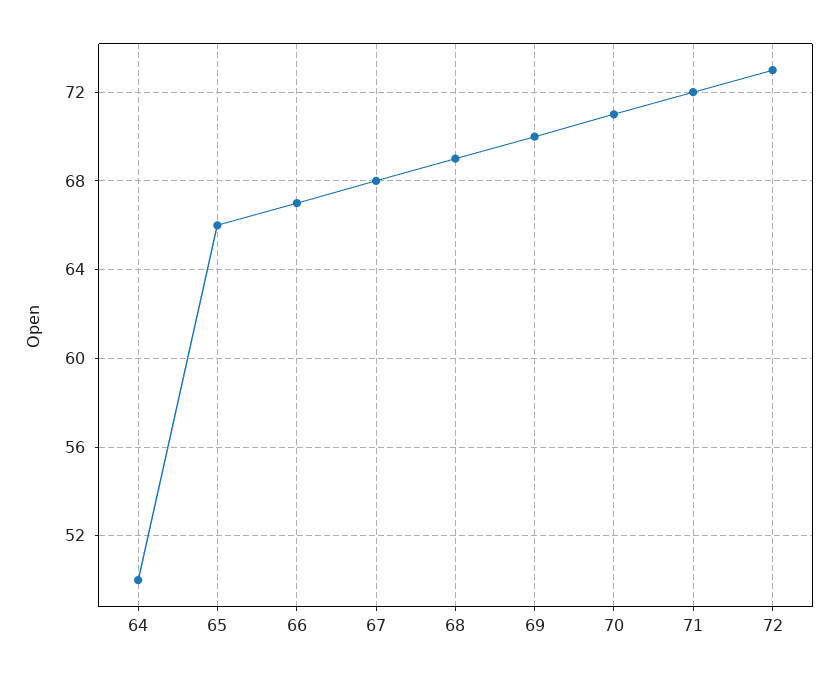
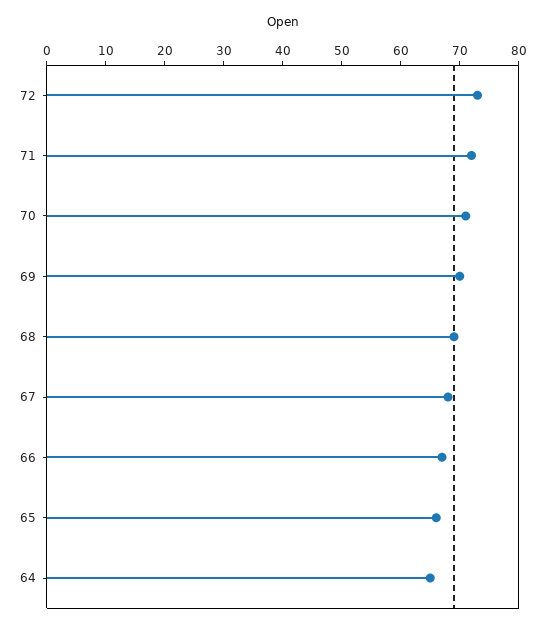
64: 50 -> 65

